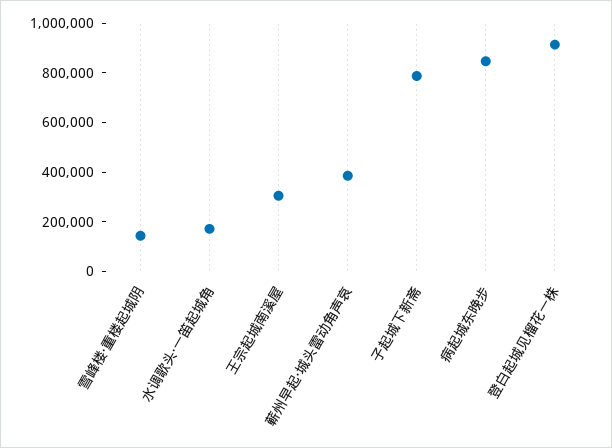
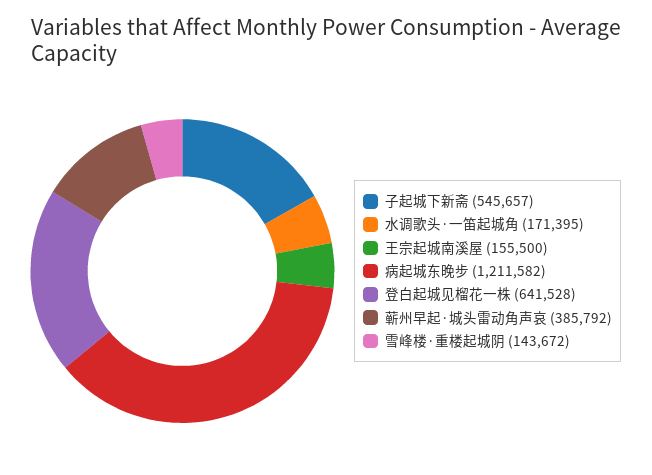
王宗起城南溪屋: 300000 -> 155500
子起城下新斋: 800000 -> 545657
病起城东晚步: 850000 -> 1211582
登白起城见榴花一株: 900000 -> 641528

